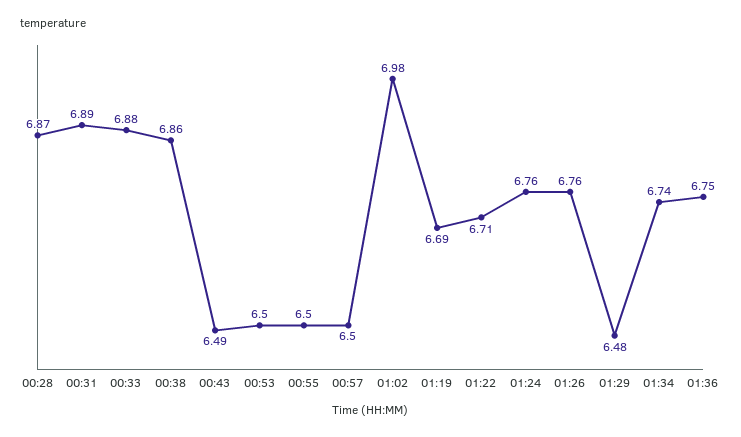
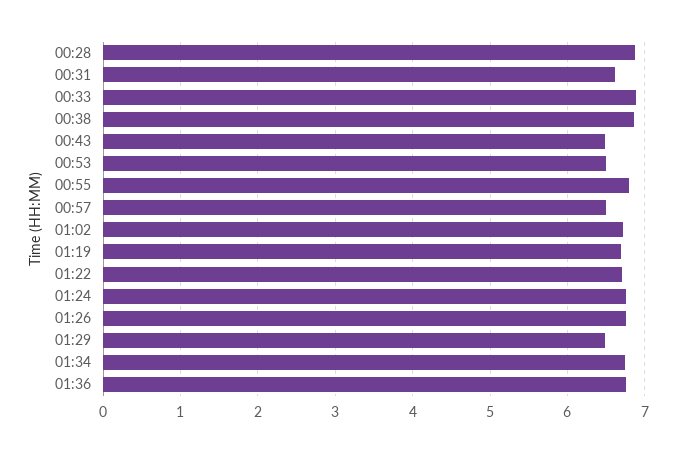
00:31: 6.89 -> 6.6
00:55: 6.5 -> 6.8
01:02: 6.98 -> 6.7

